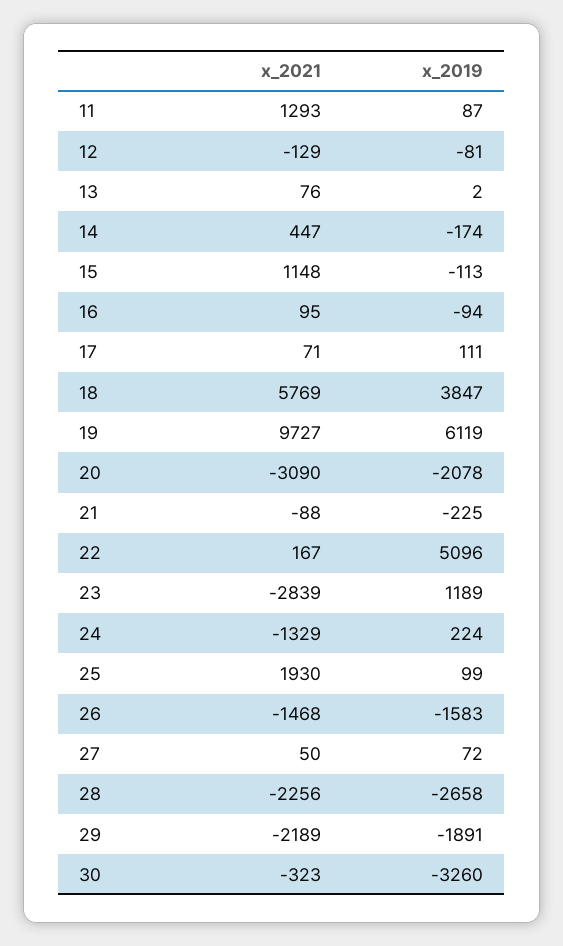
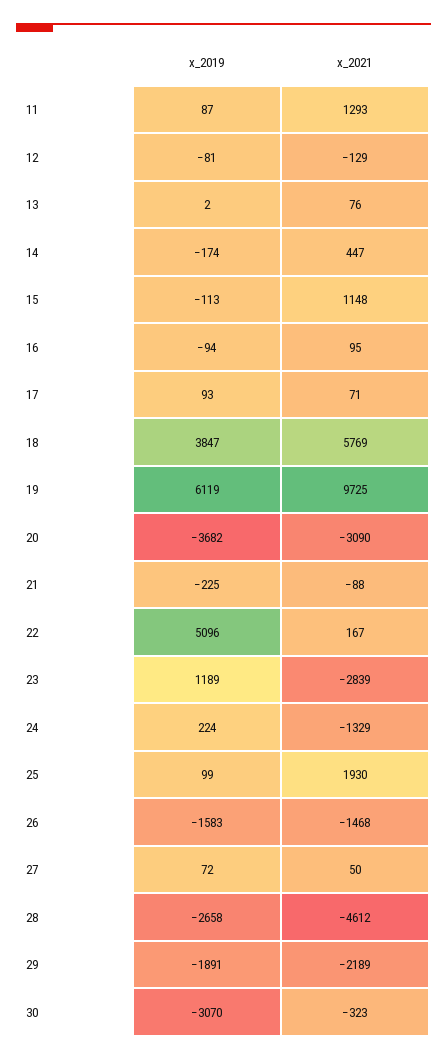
x_2019, 17: 111 -> 93
x_2021, 19: 9727 -> 9725
x_2019, 20: -2078 -> -3682
x_2021, 28: -2256 -> -4612
x_2019, 30: -3260 -> -3070

